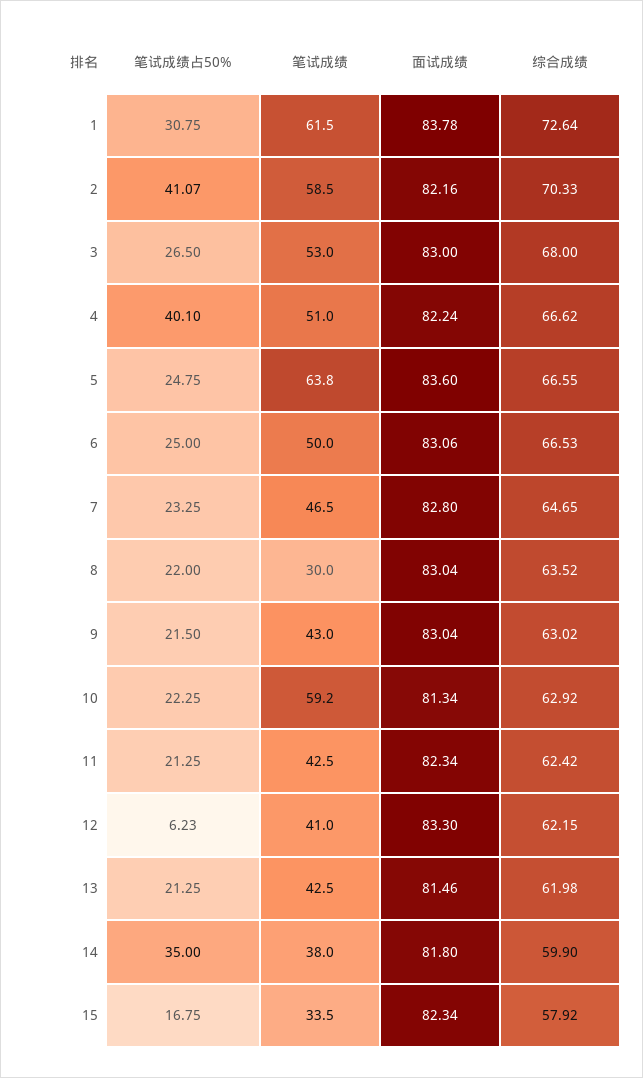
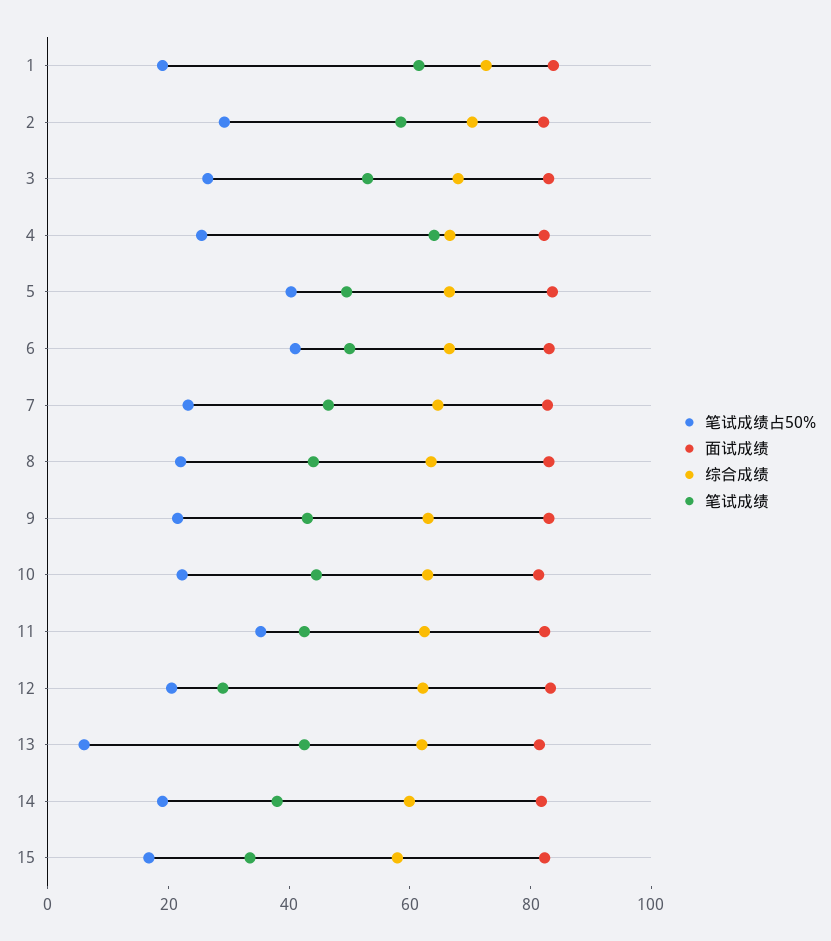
笔试成绩占50%, 1: 30.75 -> 20
笔试成绩占50%, 2: 41.07 -> 30
笔试成绩占50%, 4: 40.1 -> 25
笔试成绩, 4: 51 -> 65
笔试成绩占50%, 5: 24.75 -> 40
笔试成绩, 5: 63.8 -> 50
笔试成绩占50%, 6: 25 -> 40
笔试成绩, 8: 30 -> 45
笔试成绩, 10: 59.2 -> 45
笔试成绩占50%, 11: 21.25 -> 35
笔试成绩占50%, 12: 6.23 -> 20
笔试成绩, 12: 41 -> 30
笔试成绩占50%, 13: 21.25 -> 5
笔试成绩占50%, 14: 35 -> 20

